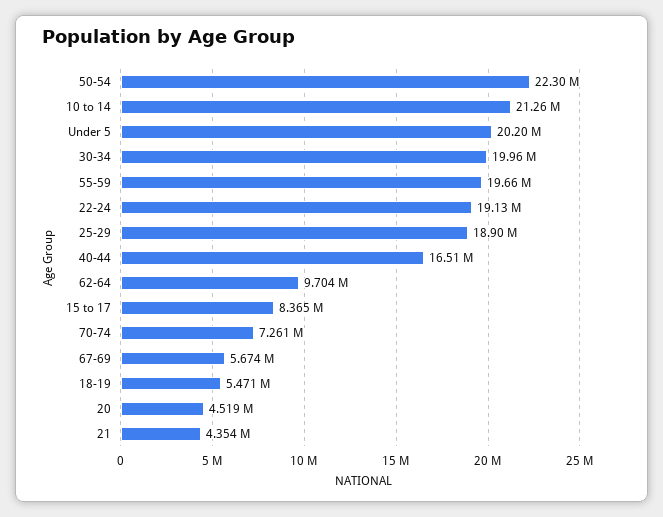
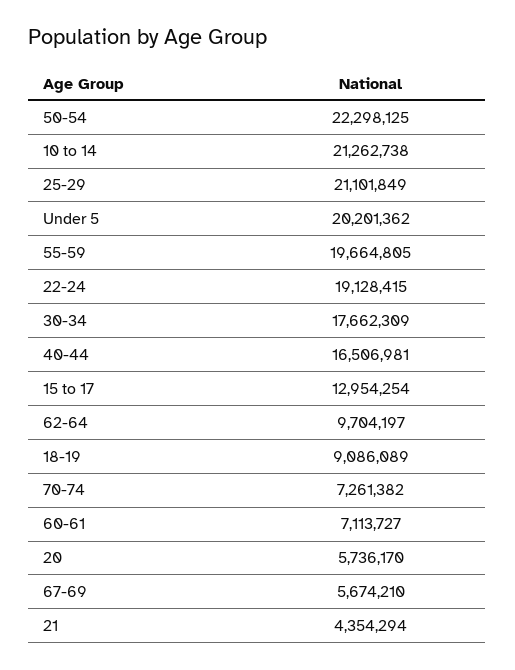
30-34: 19960000 -> 17662309
25-29: 18900000 -> 21101849
15 to 17: 8365000 -> 12954254
18-19: 5471000 -> 9086089
20: 4519000 -> 5736170
60-61: none -> 7113727

